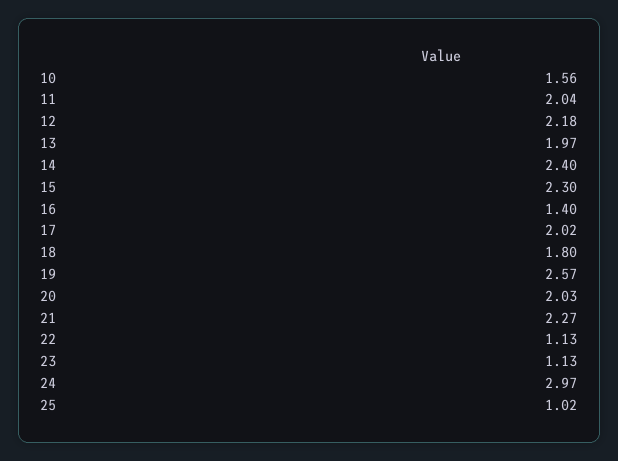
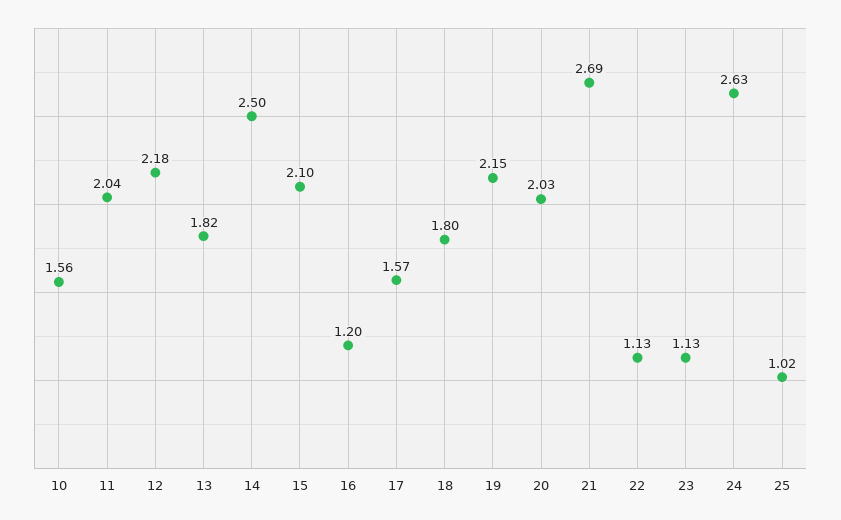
13: 1.97 -> 1.82
14: 2.4 -> 2.5
15: 2.3 -> 2.1
16: 1.4 -> 1.2
17: 2.02 -> 1.57
19: 2.57 -> 2.15
21: 2.27 -> 2.69
24: 2.97 -> 2.63

